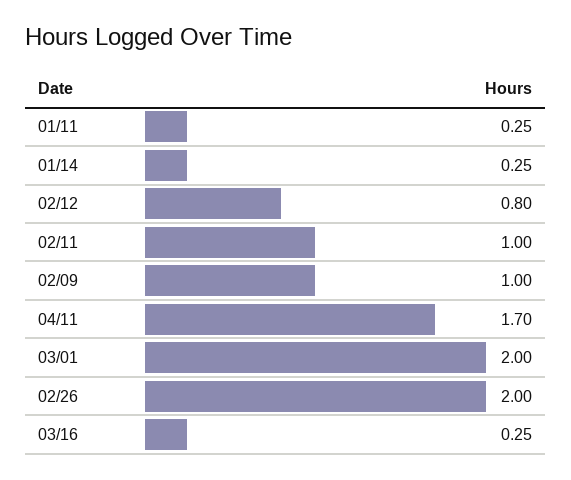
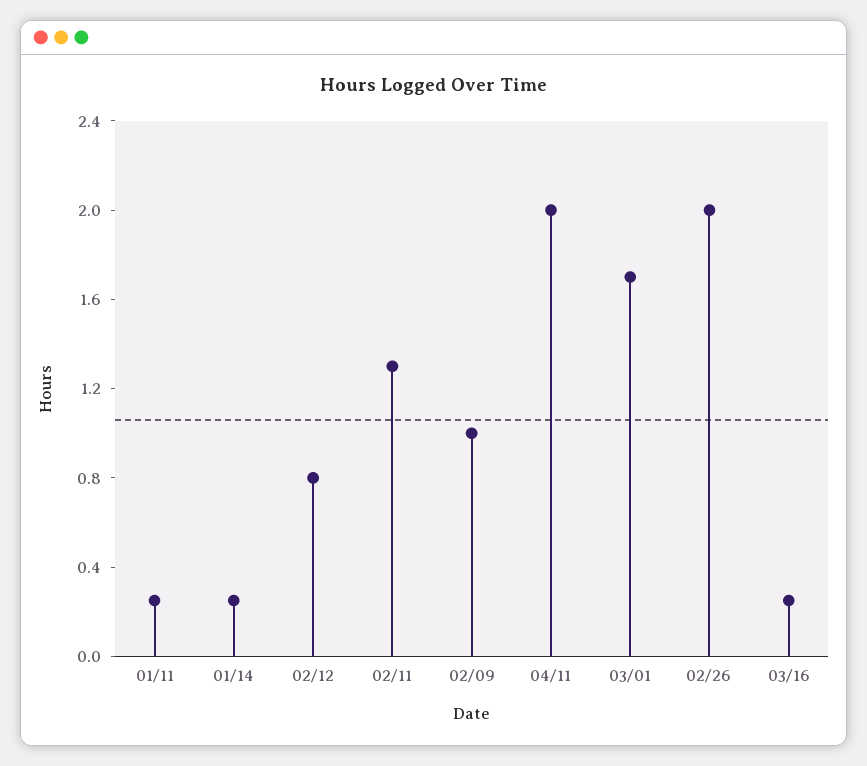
02/11: 1 -> 1.3
04/11: 1.7 -> 2
03/01: 2 -> 1.7

